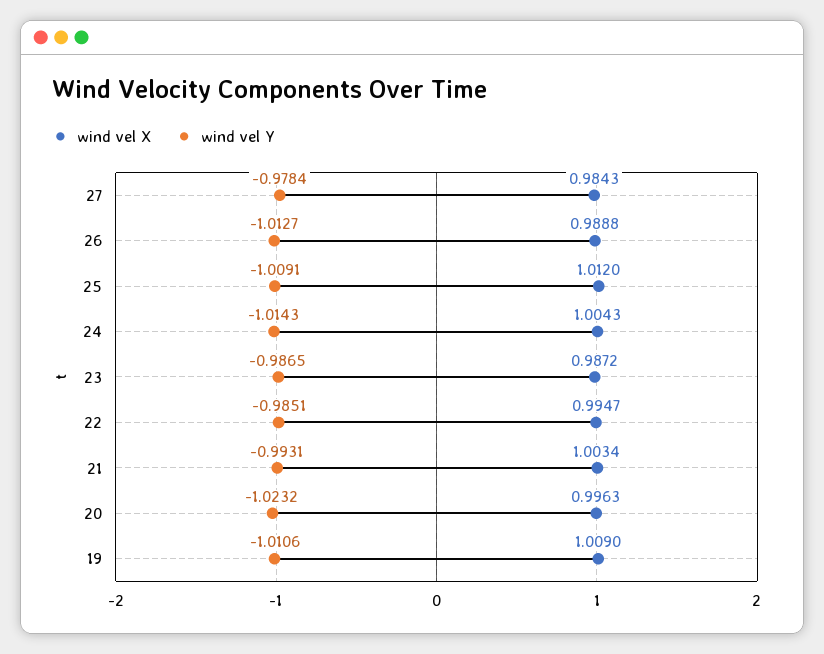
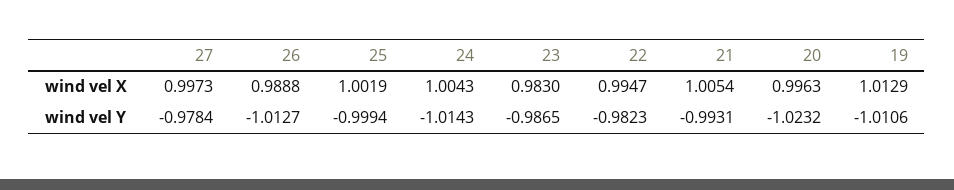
wind vel X, 27: 0.9843 -> 0.9973
wind vel X, 25: 1.012 -> 1.0019
wind vel Y, 25: -1.0091 -> -0.9994
wind vel X, 23: 0.9872 -> 0.983
wind vel Y, 22: -0.9851 -> -0.9823
wind vel X, 21: 1.0034 -> 1.0054
wind vel X, 19: 1.009 -> 1.0129

